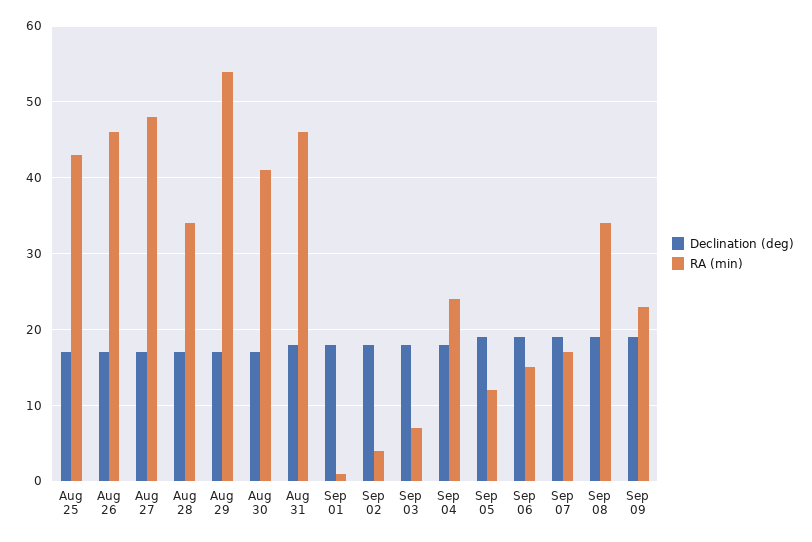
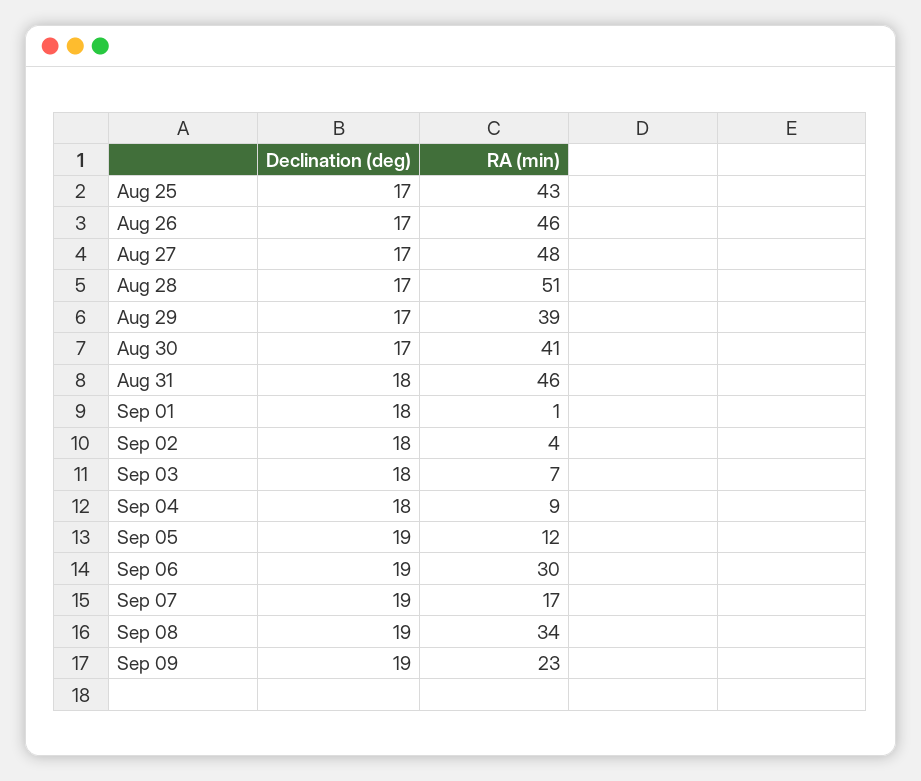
RA (min), Aug 28: 34 -> 51
RA (min), Aug 29: 54 -> 39
RA (min), Sep 04: 24 -> 9
RA (min), Sep 06: 15 -> 30

